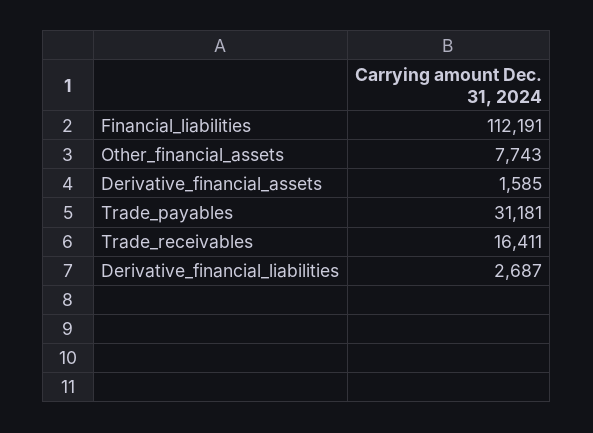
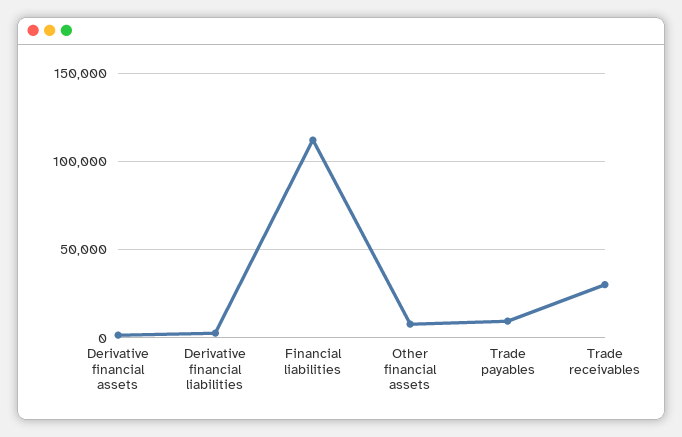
Trade_payables: 31181 -> 10000
Trade_receivables: 16411 -> 30000

